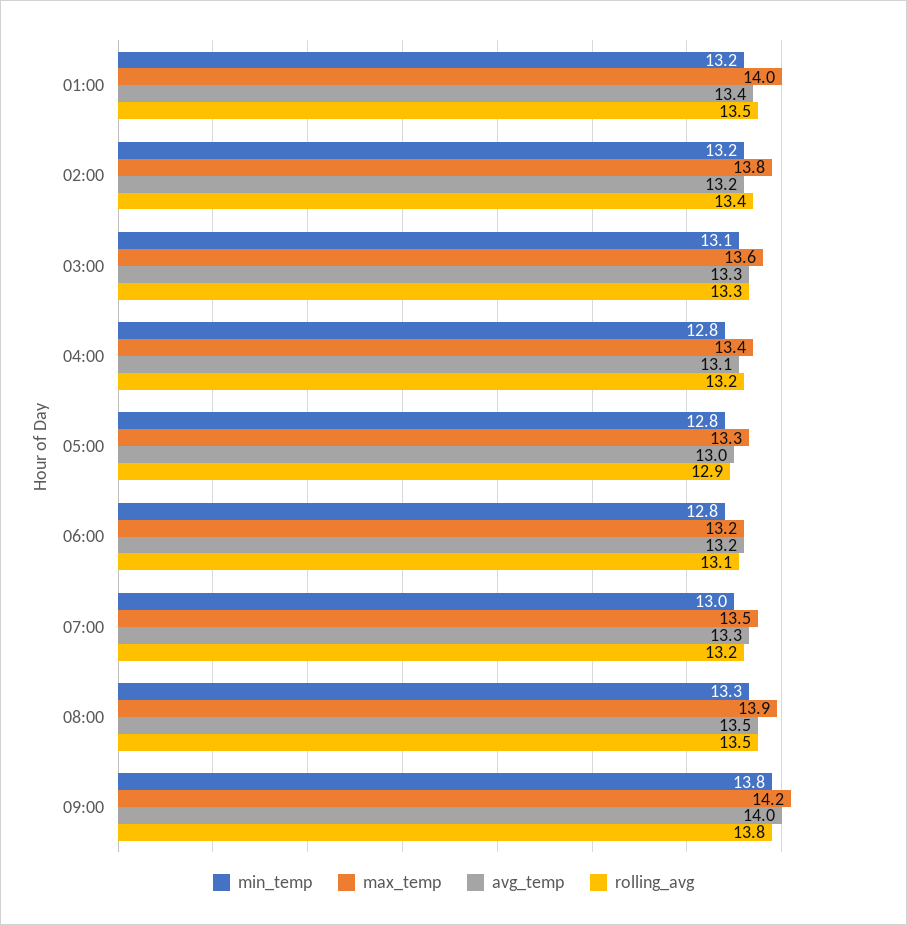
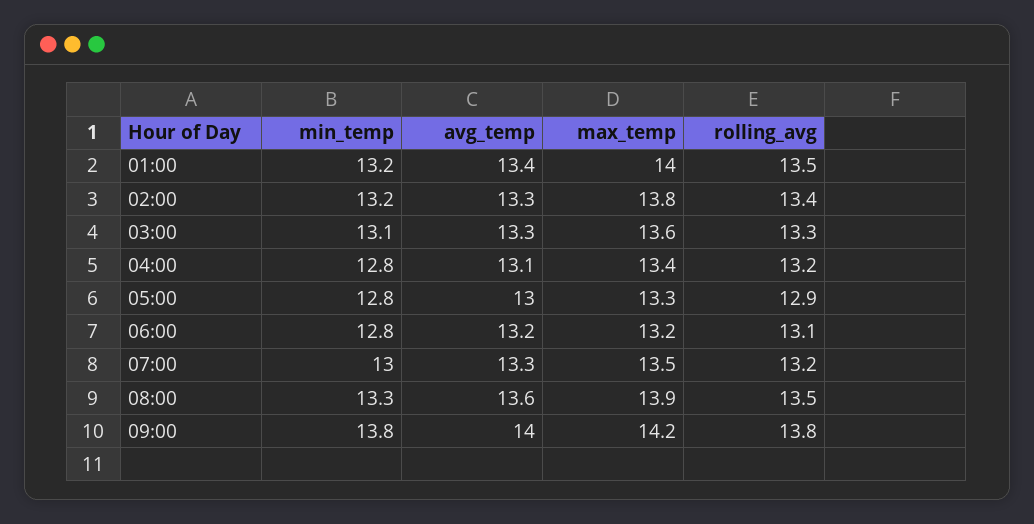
avg_temp, 02:00: 13.2 -> 13.3
avg_temp, 08:00: 13.5 -> 13.6

